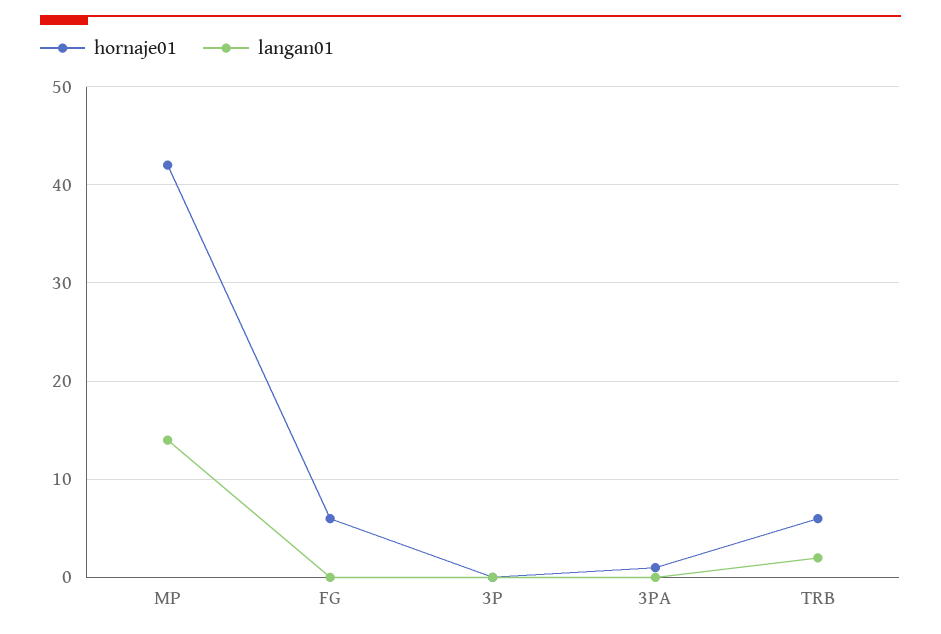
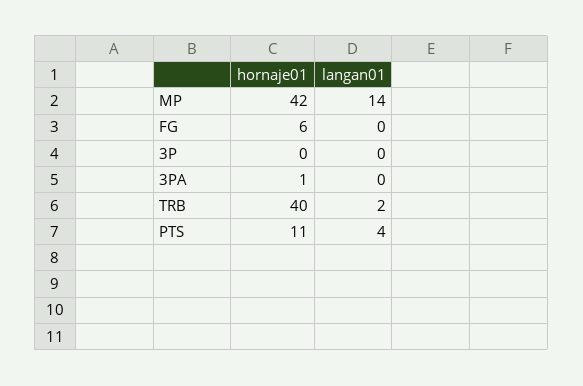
hornaje01, TRB: 6 -> 40
hornaje01, PTS: none -> 11
langan01, PTS: none -> 4

